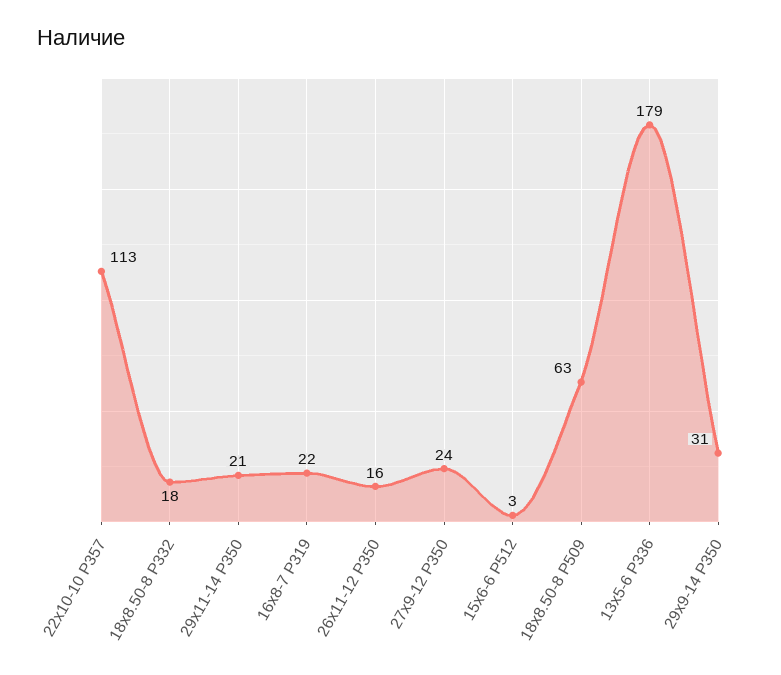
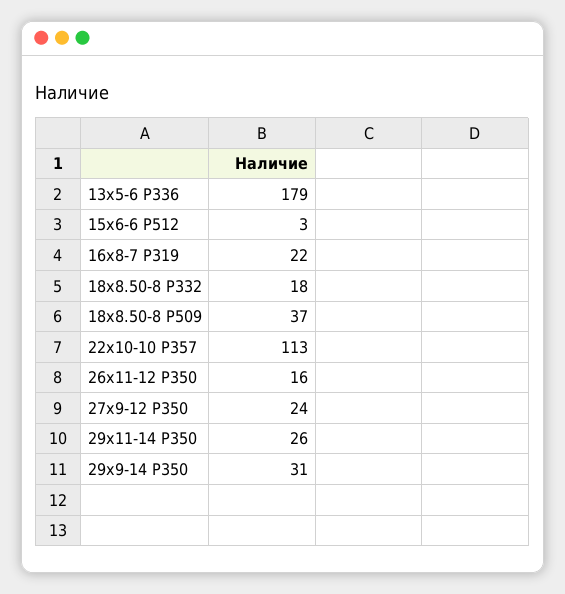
29х11-14 P350: 21 -> 26
18х8.50-8 P509: 63 -> 37

